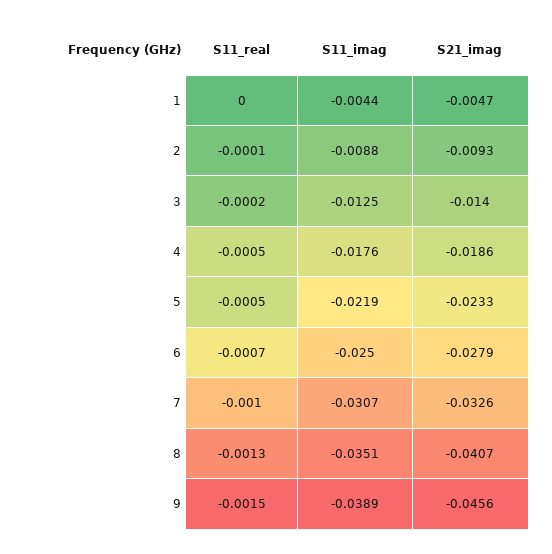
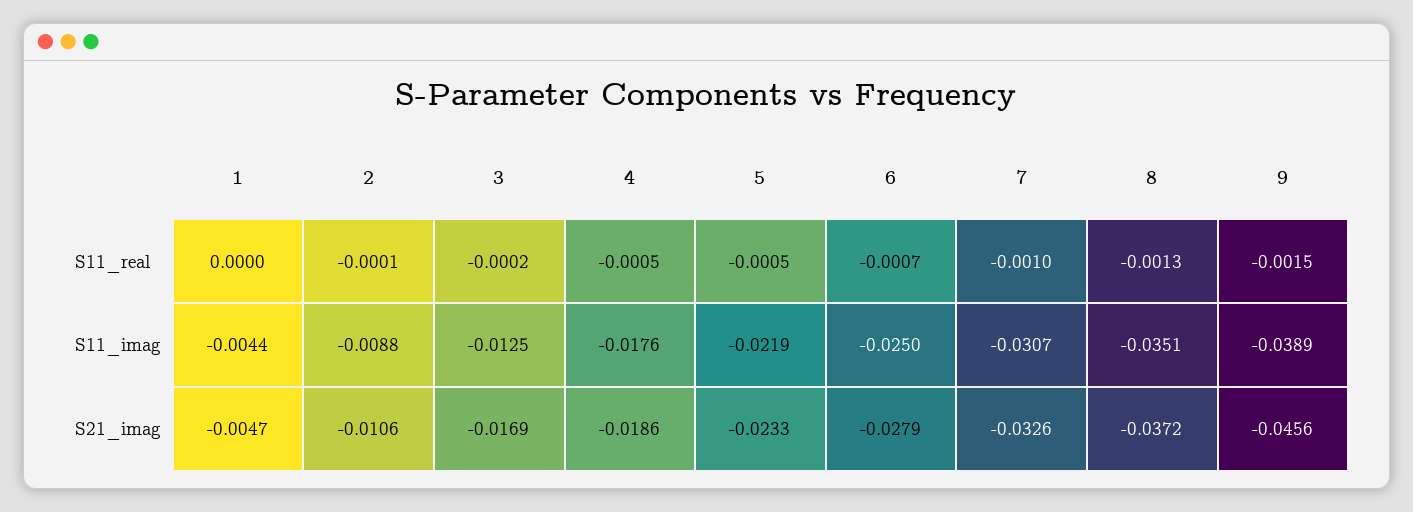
S21_imag, 2: -0.0093 -> -0.0106
S21_imag, 3: -0.014 -> -0.0169
S21_imag, 8: -0.0407 -> -0.0372

